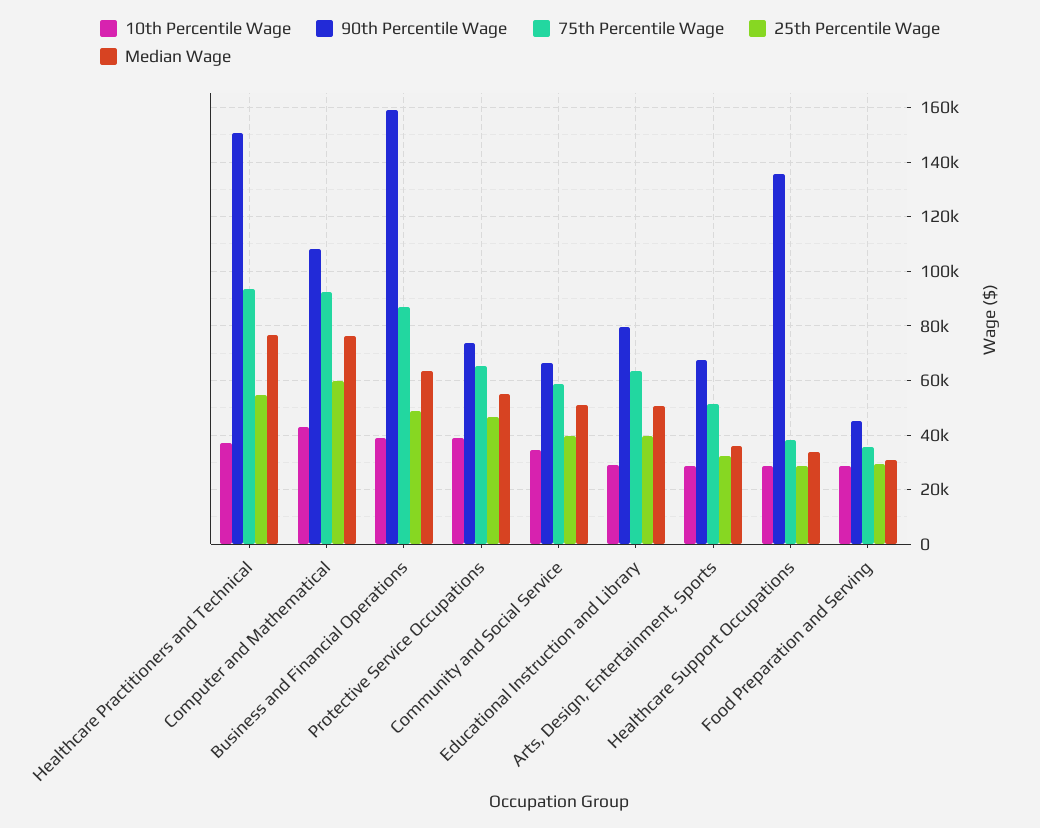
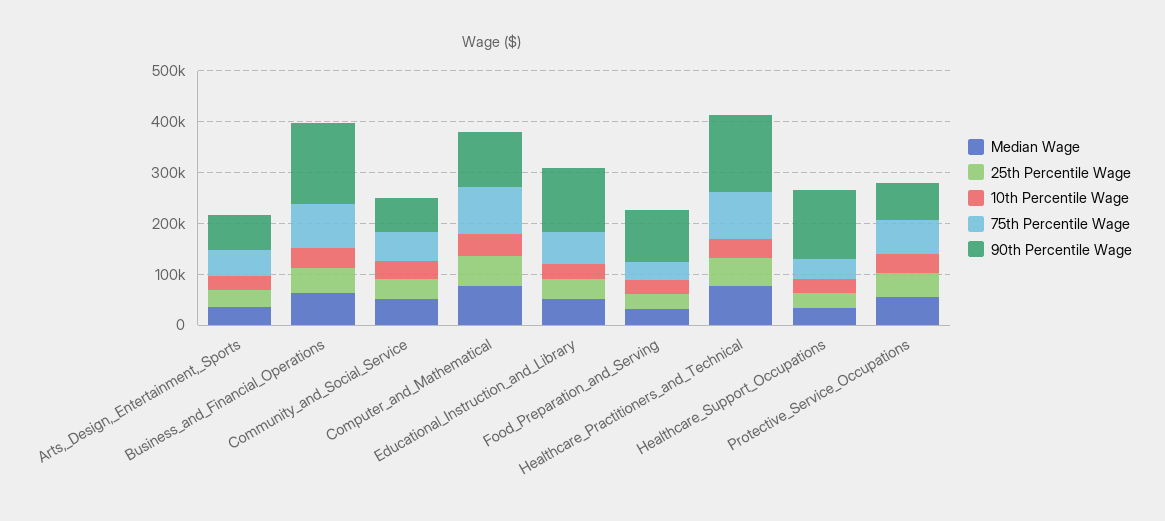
90th Percentile Wage, Educational Instruction and Library: 80000 -> 120000
90th Percentile Wage, Food Preparation and Serving: 45000 -> 100000

